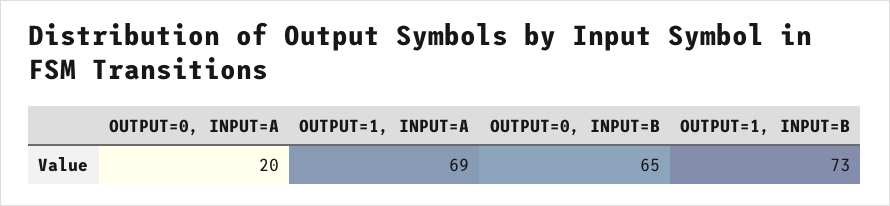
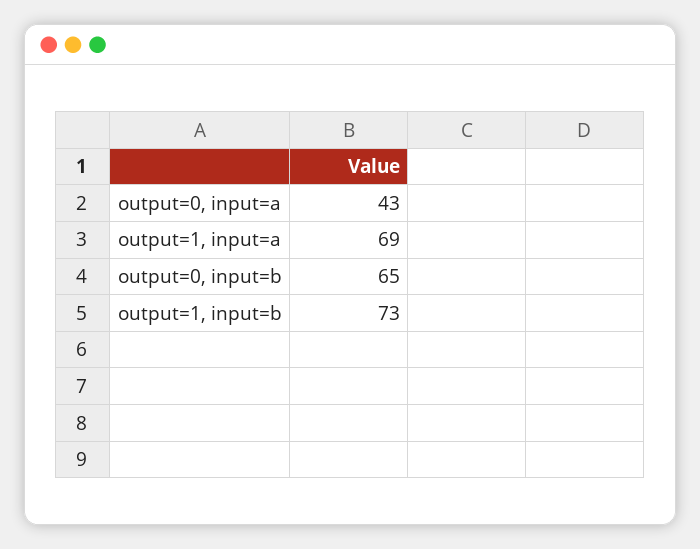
OUTPUT=0, INPUT=A: 20 -> 43

